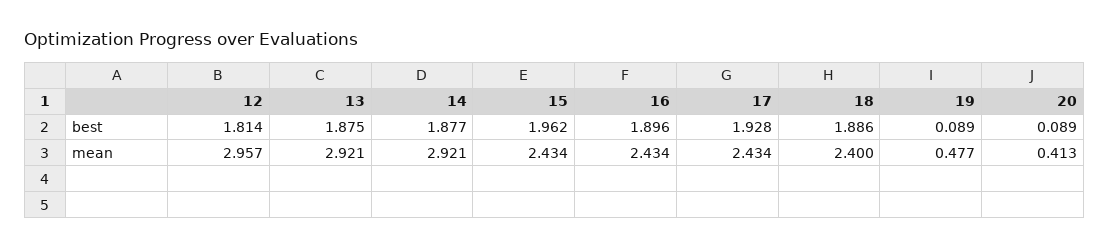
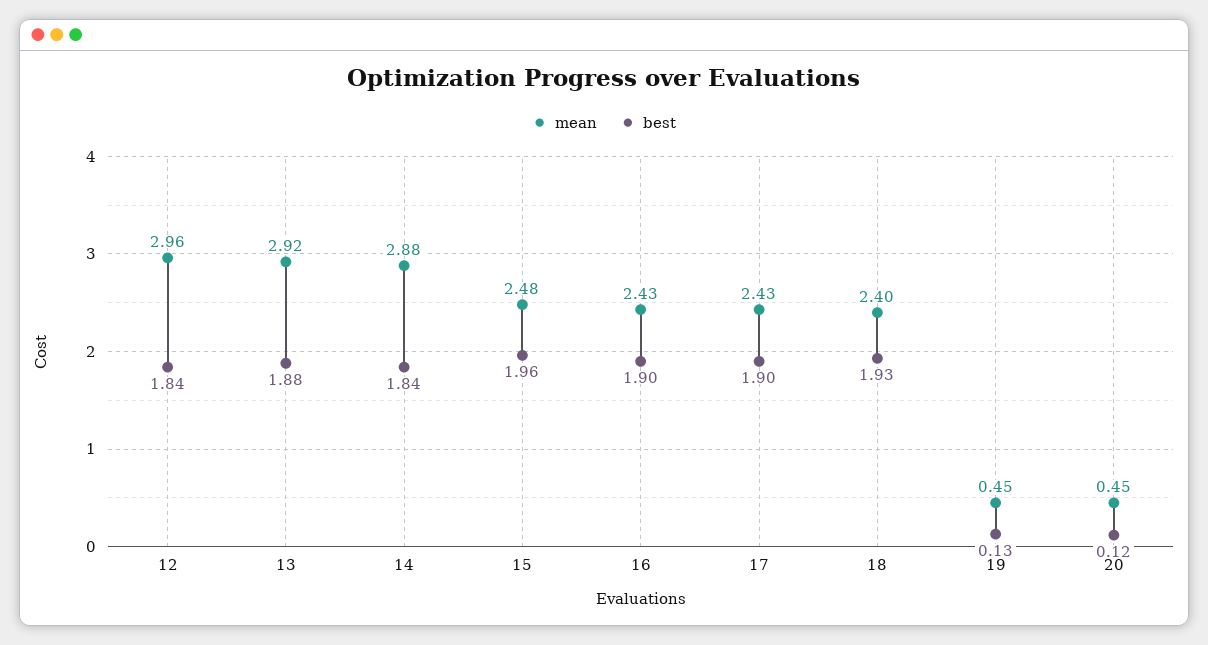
best, 12: 1.814 -> 1.84
best, 14: 1.877 -> 1.84
best, 17: 1.928 -> 1.9
best, 18: 1.886 -> 1.93
best, 19: 0.089 -> 0.13
best, 20: 0.089 -> 0.12
mean, 14: 2.921 -> 2.88
mean, 15: 2.434 -> 2.48
mean, 19: 0.477 -> 0.45
mean, 20: 0.413 -> 0.45

